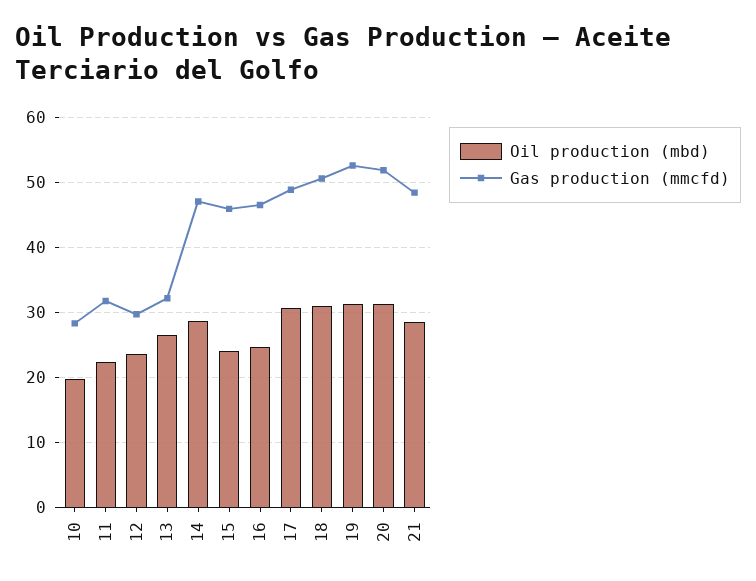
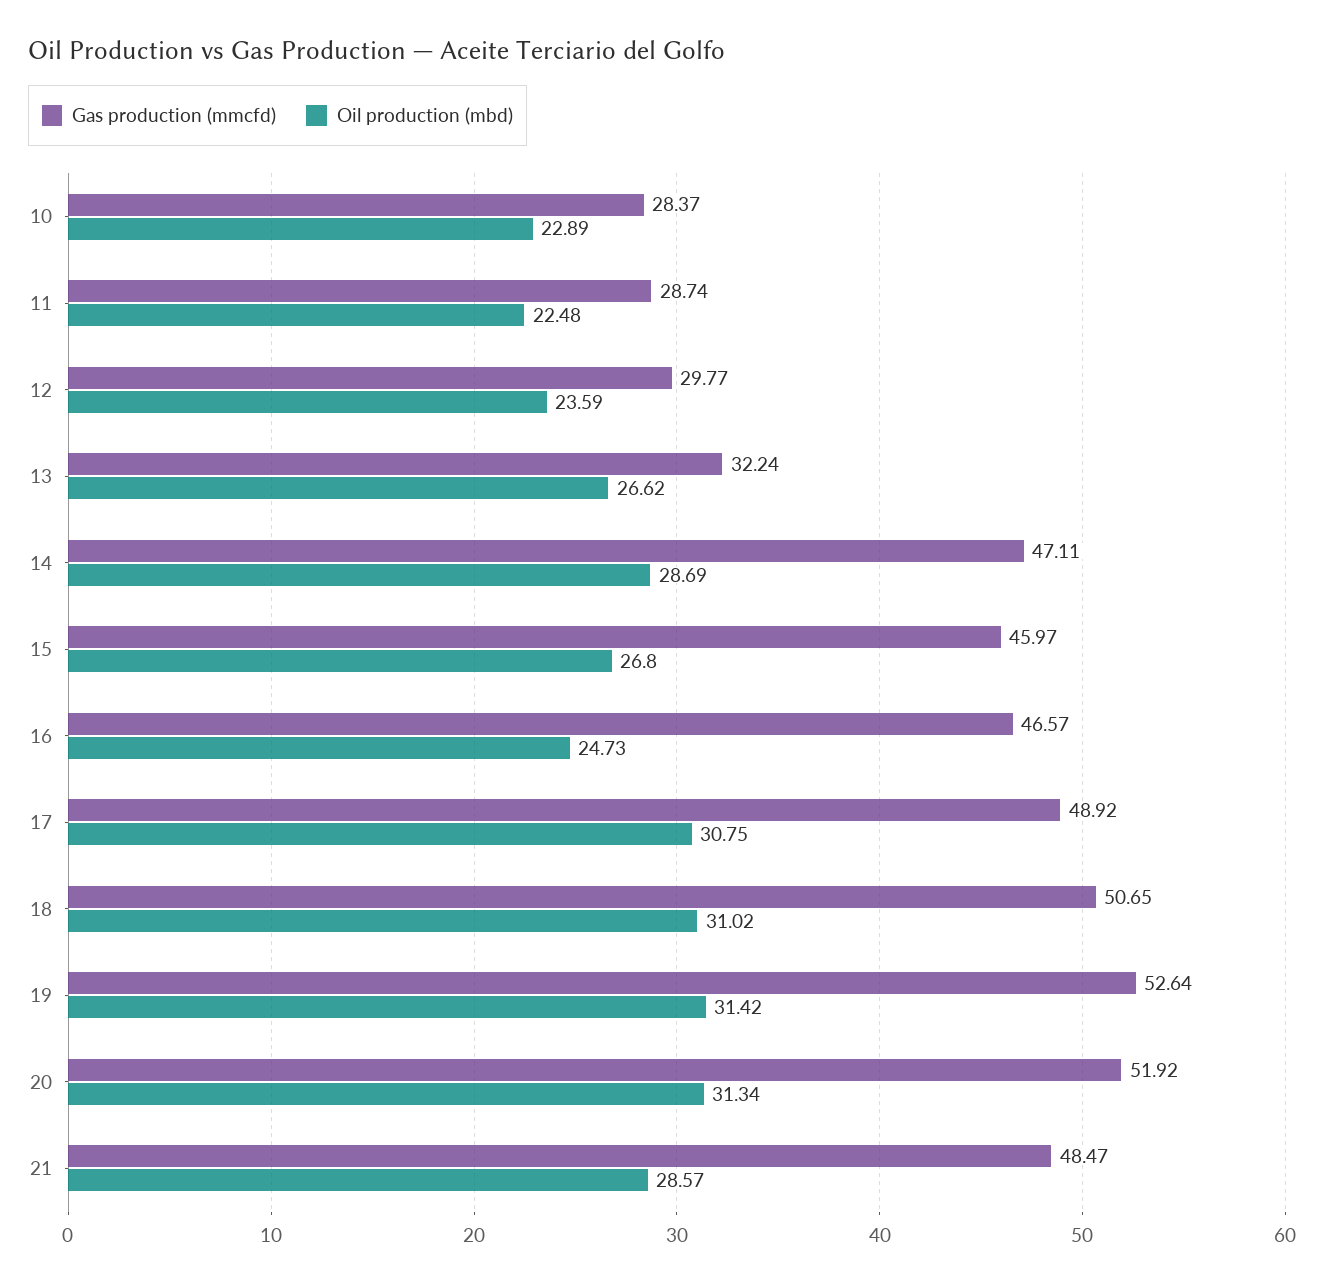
Oil production (mbd), 10: 20 -> 22.89
Gas production (mmcfd), 11: 32 -> 28.74
Oil production (mbd), 15: 24 -> 26.8

